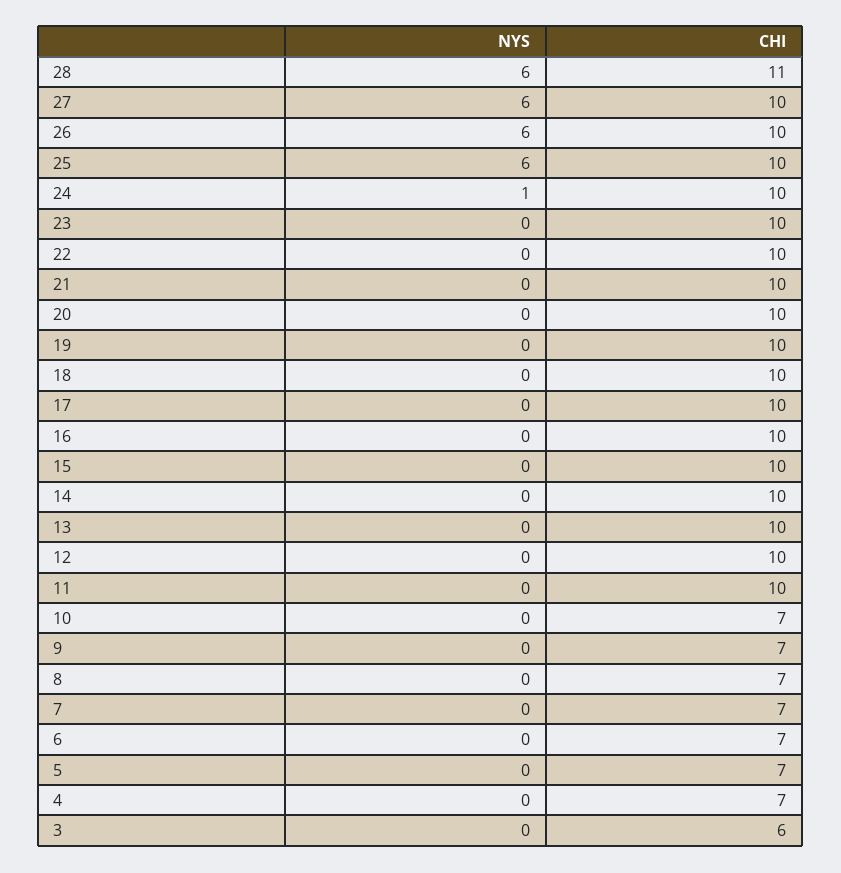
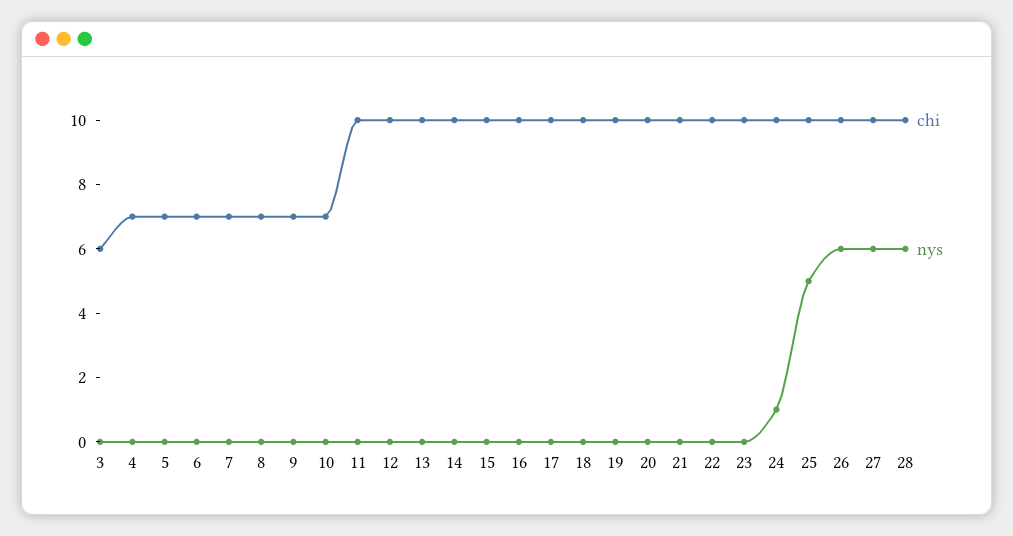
CHI, 28: 11 -> 10
NYS, 25: 6 -> 5

